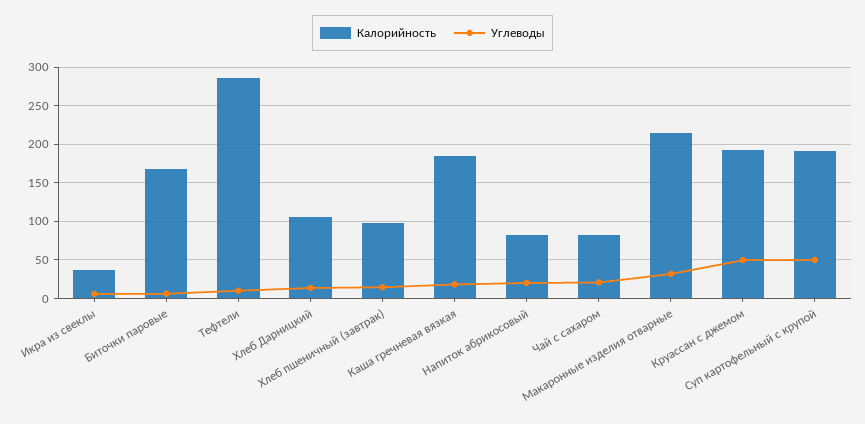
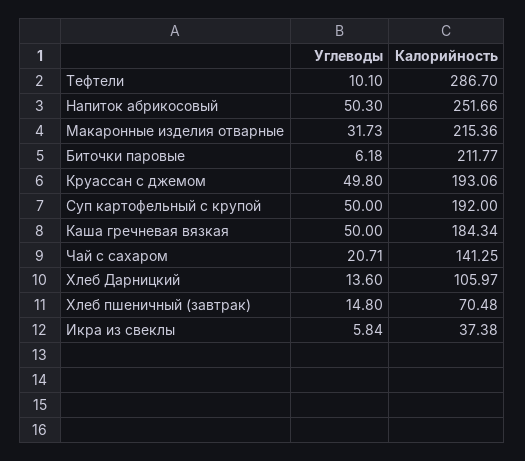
Калорийность, Биточки паровые: 170 -> 211.77
Калорийность, Хлеб пшеничный (завтрак): 100 -> 70.48
Углеводы, Каша гречневая вязкая: 20 -> 50
Калорийность, Напиток абрикосовый: 80 -> 251.66
Углеводы, Напиток абрикосовый: 20 -> 50.3
Калорийность, Чай с сахаром: 80 -> 141.25

